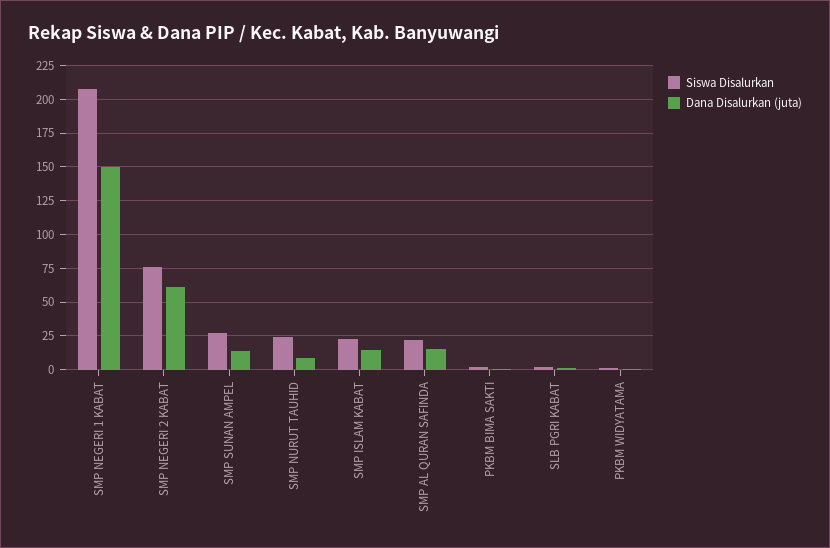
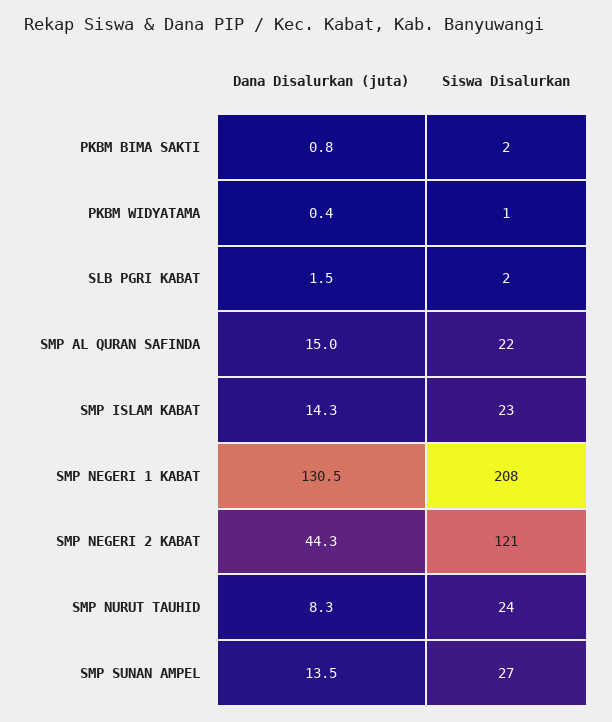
Dana Disalurkan (juta), SMP NEGERI 1 KABAT: 150 -> 130.5
Siswa Disalurkan, SMP NEGERI 2 KABAT: 75 -> 121
Dana Disalurkan (juta), SMP NEGERI 2 KABAT: 60 -> 44.3

